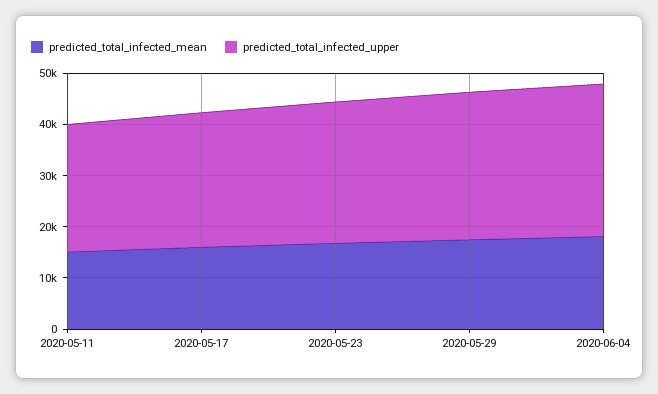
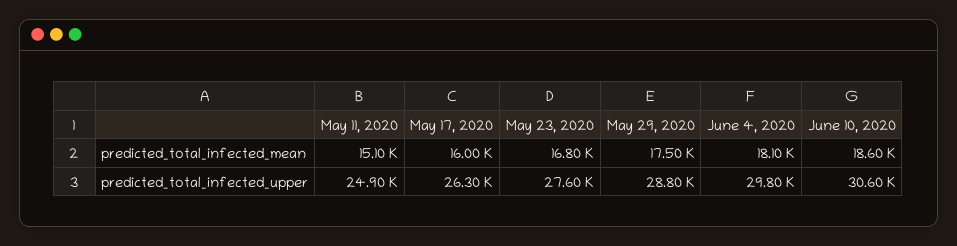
predicted_total_infected_mean, June 10, 2020: none -> 18600
predicted_total_infected_upper, June 10, 2020: none -> 30600

